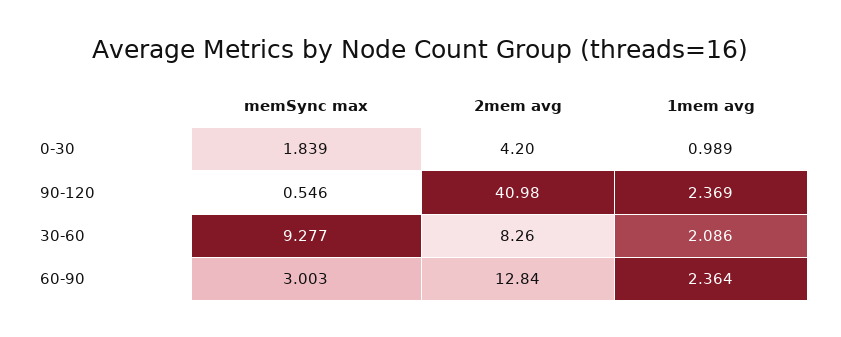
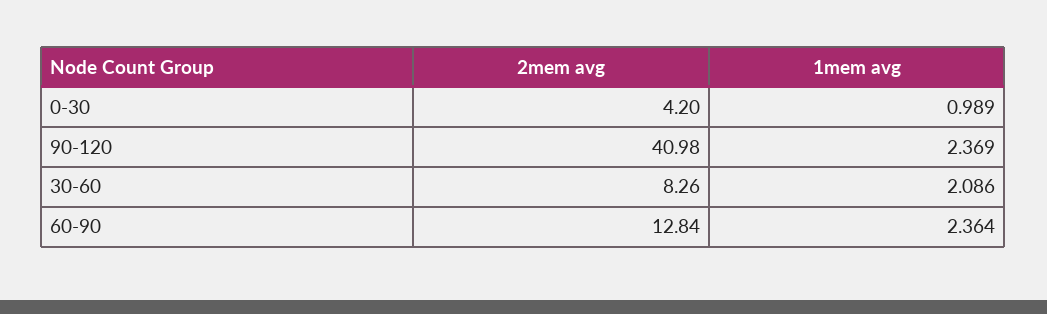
memSync max, 0-30: 1.839 -> none
memSync max, 90-120: 0.546 -> none
memSync max, 30-60: 9.277 -> none
memSync max, 60-90: 3.003 -> none

